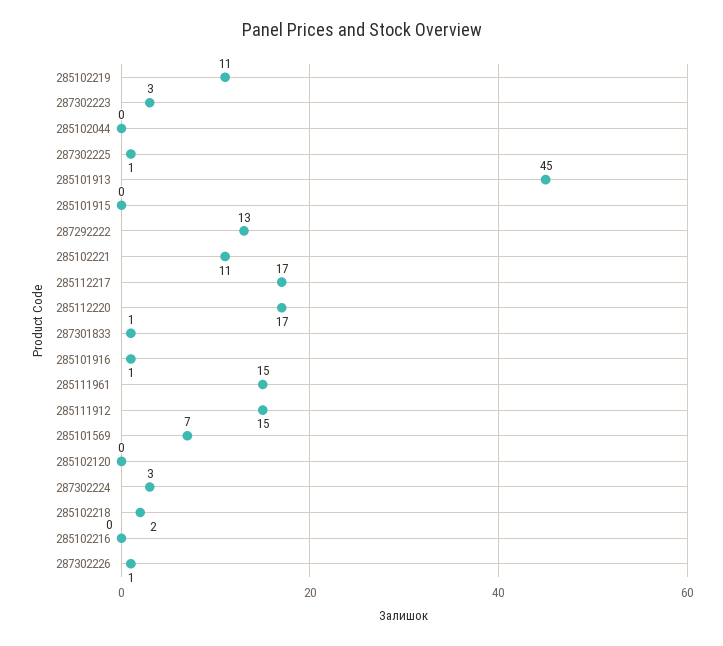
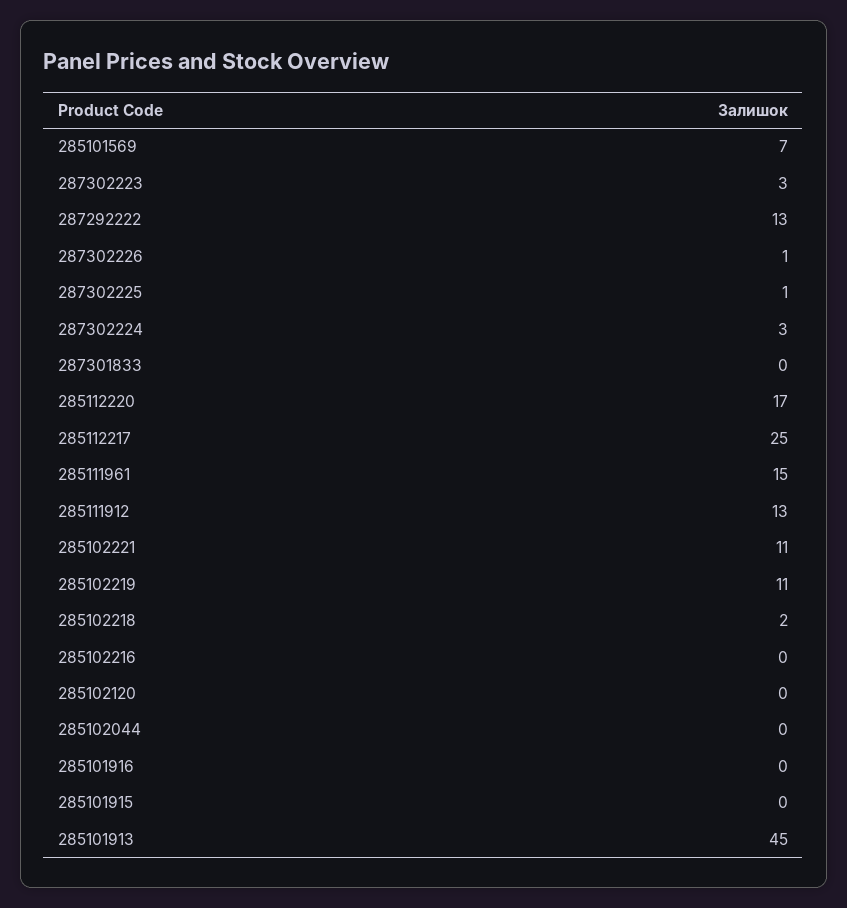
285112217: 17 -> 25
287301833: 1 -> 0
285101916: 1 -> 0
285111912: 15 -> 13

